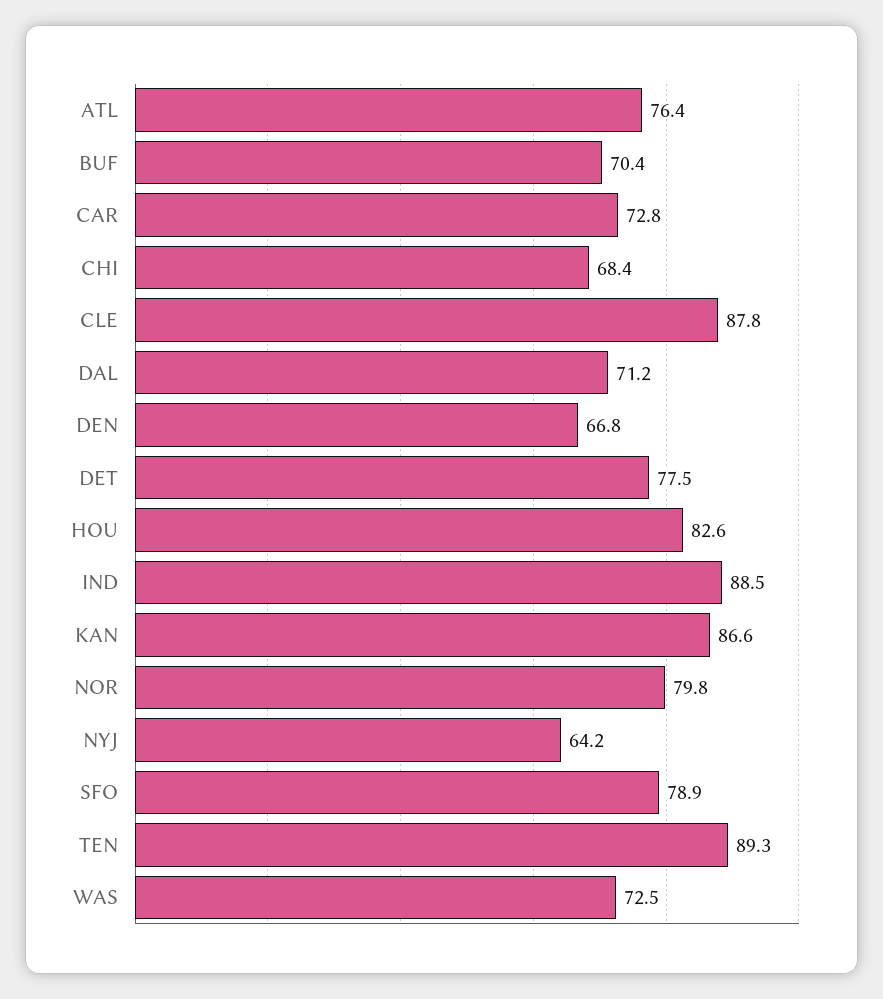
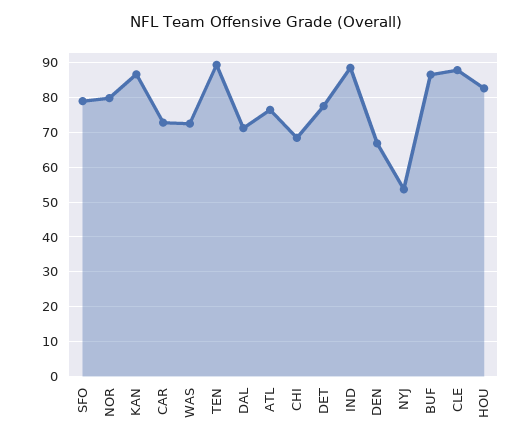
BUF: 70.4 -> 86
NYJ: 64.2 -> 54

